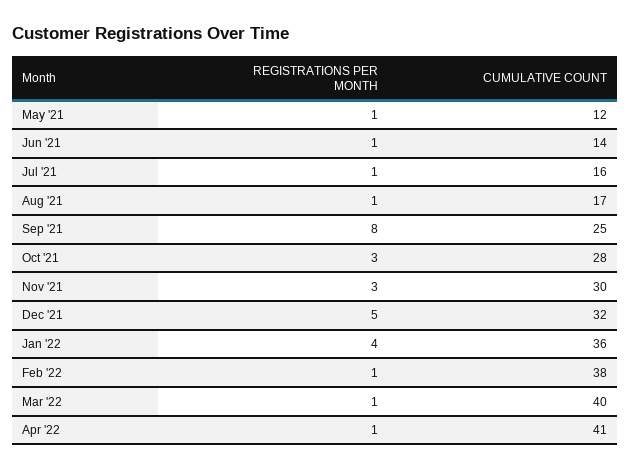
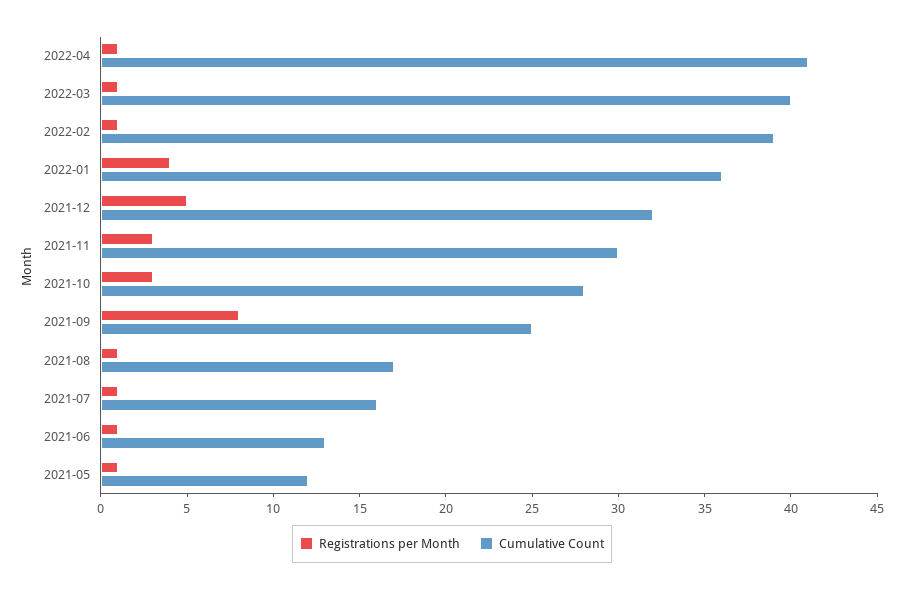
CUMULATIVE COUNT, Jun '21: 14 -> 13
CUMULATIVE COUNT, Feb '22: 38 -> 39

